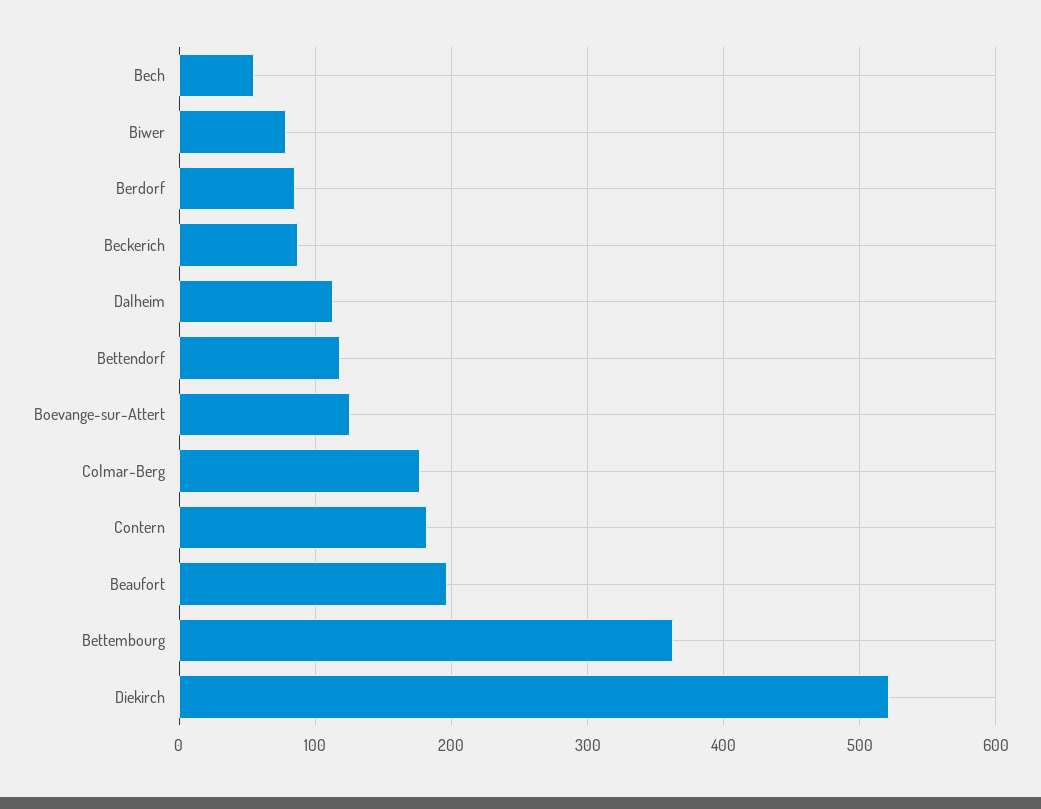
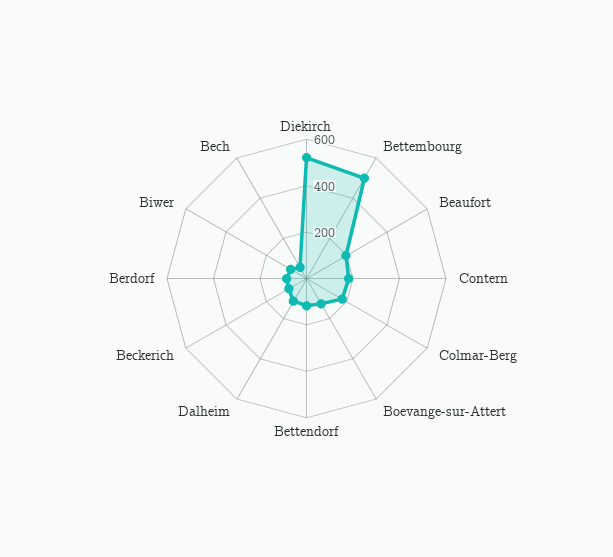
Bettembourg: 360 -> 500

